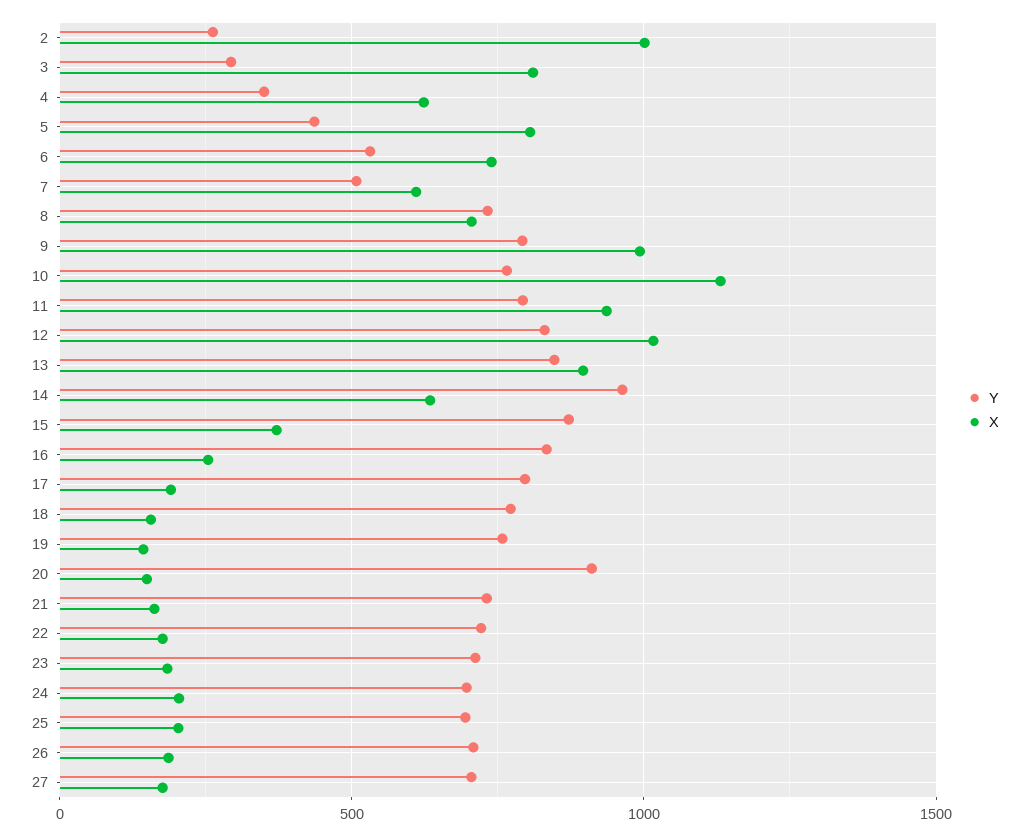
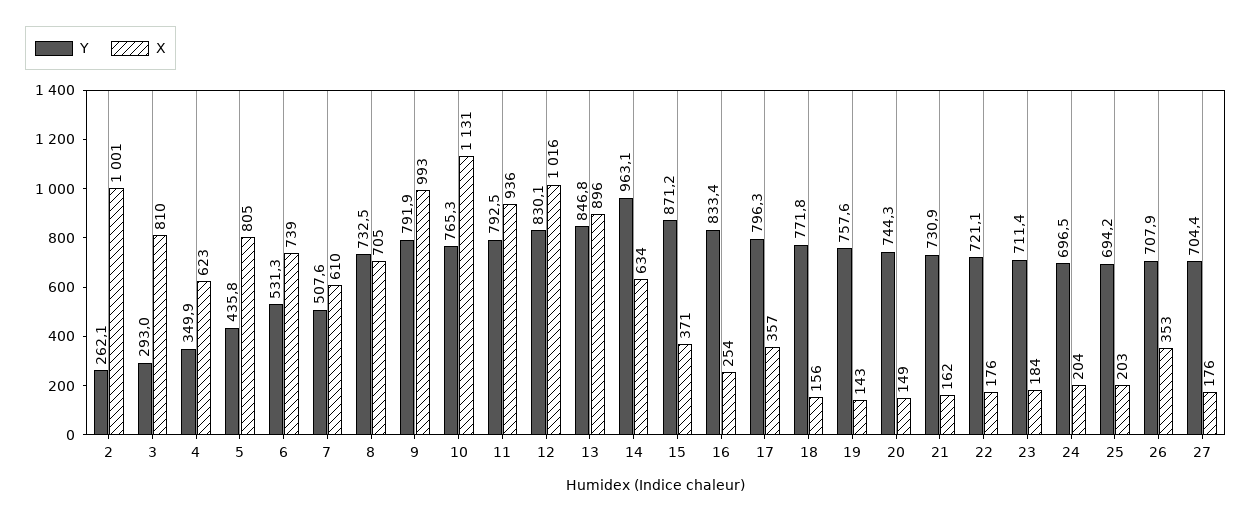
X, 17: 200 -> 357
Y, 20: 900 -> 744.3
X, 26: 200 -> 353

